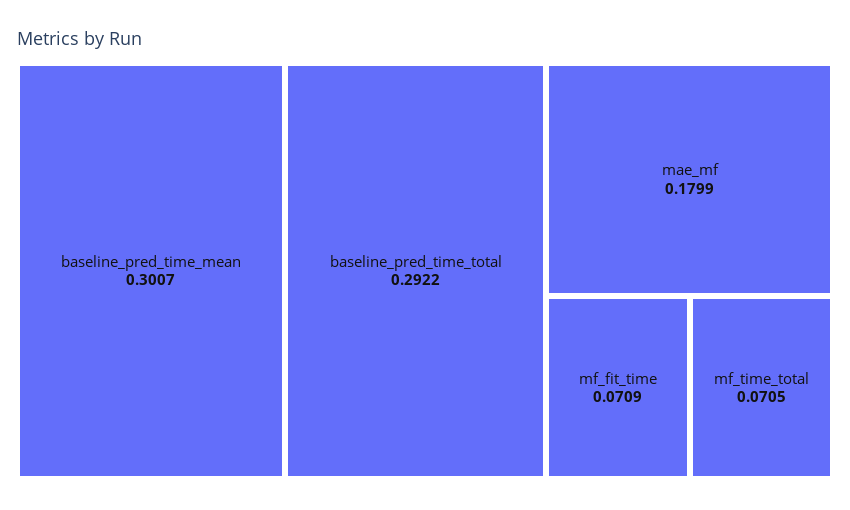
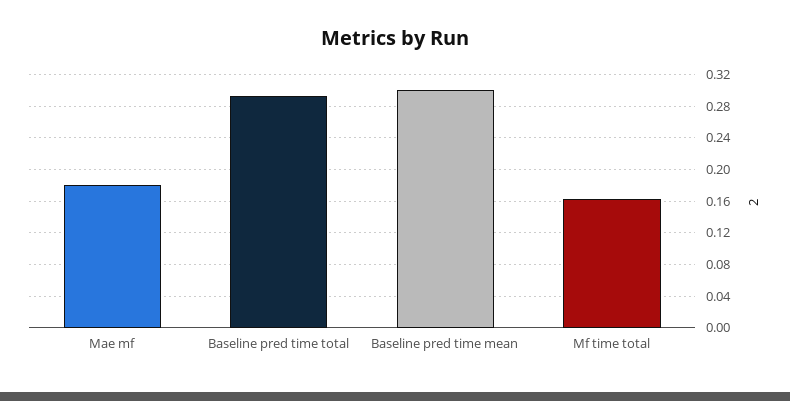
mf_fit_time: 0.0709 -> none
mf_time_total: 0.0705 -> 0.16

